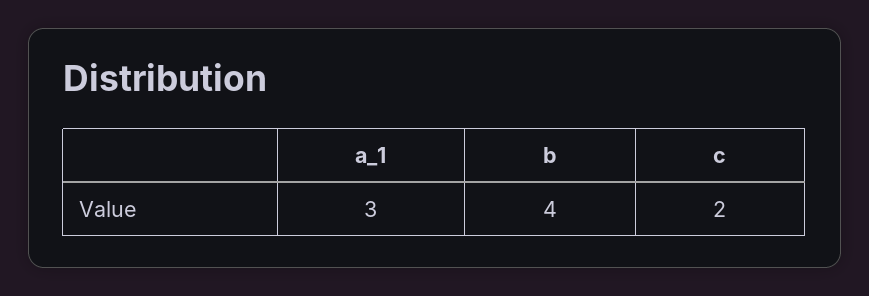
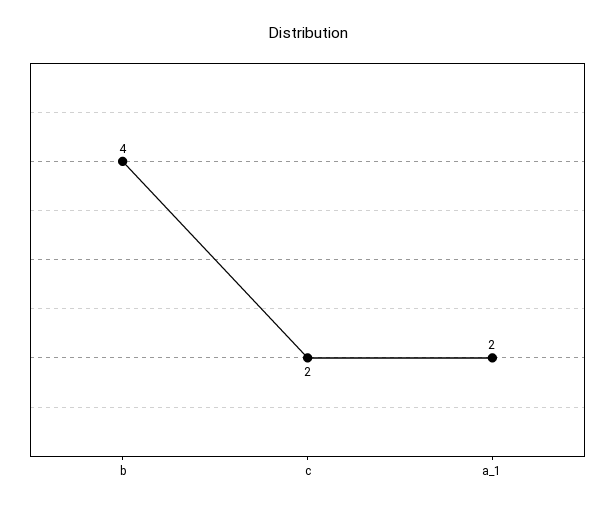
a_1: 3 -> 2

